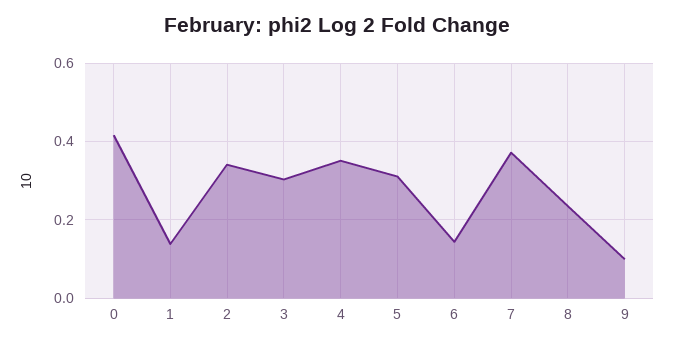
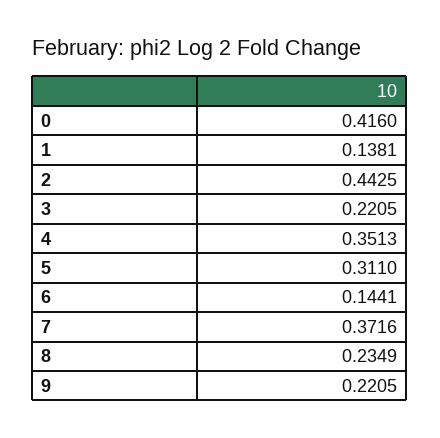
2: 0.34 -> 0.4425
3: 0.3 -> 0.2205
9: 0.1 -> 0.2205

